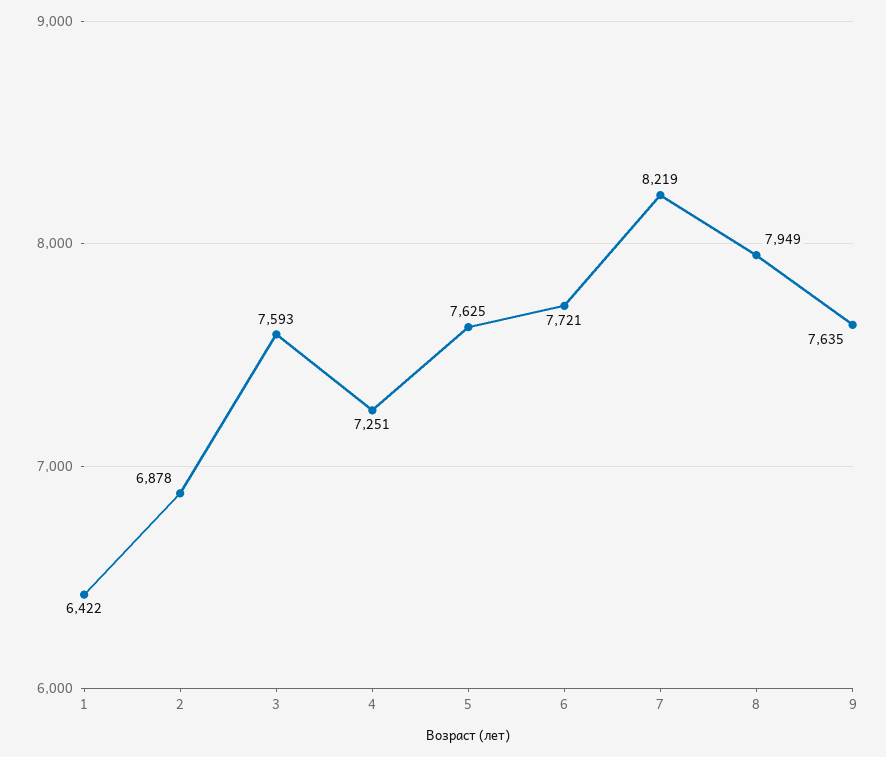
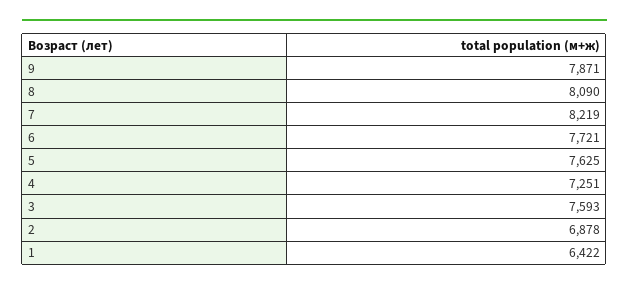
8: 7949 -> 8090
9: 7635 -> 7871

